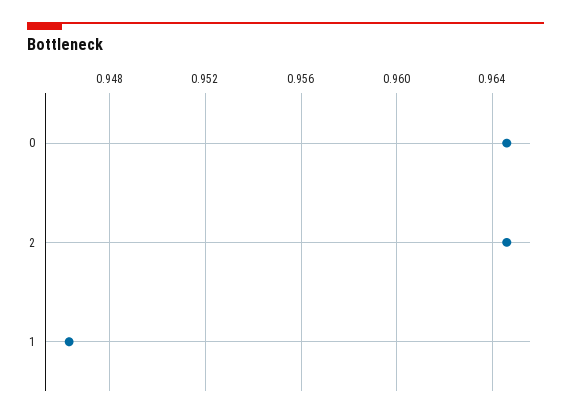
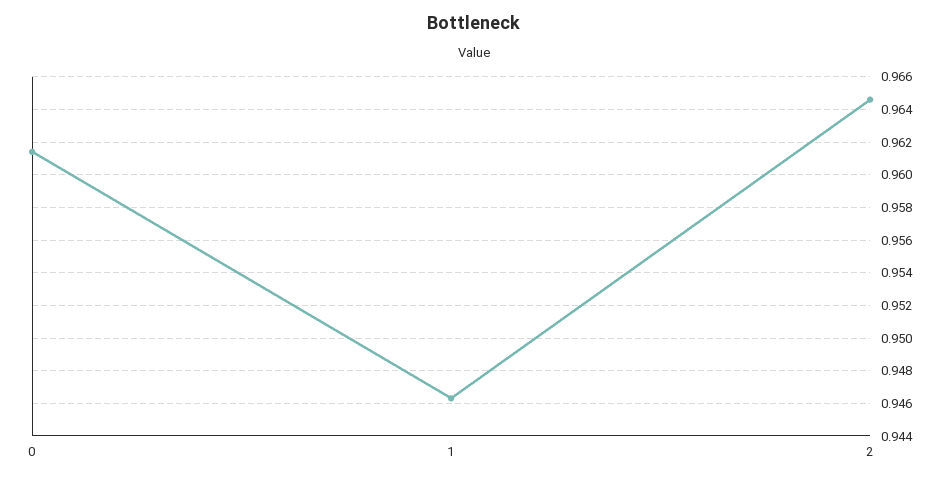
0: 0.9645 -> 0.9615

